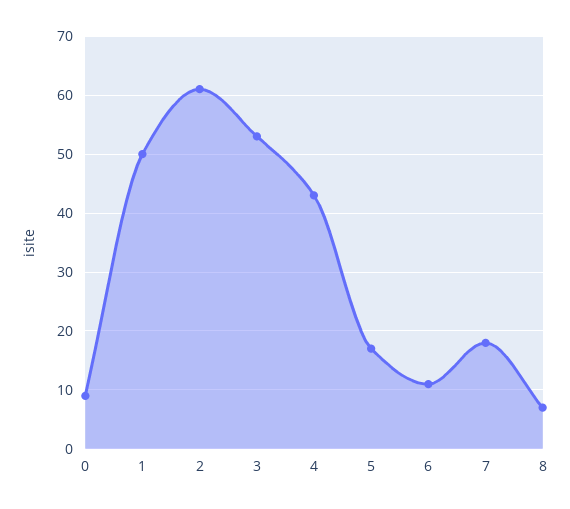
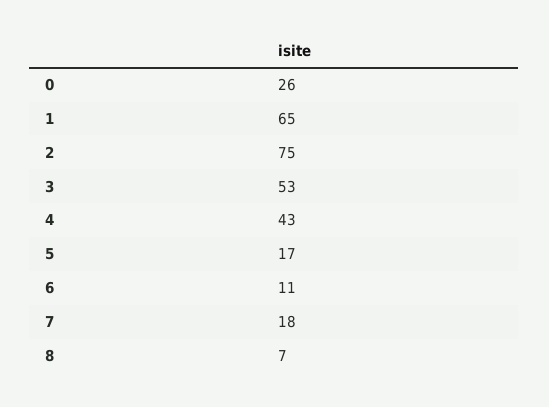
0: 10 -> 26
1: 50 -> 65
2: 60 -> 75

